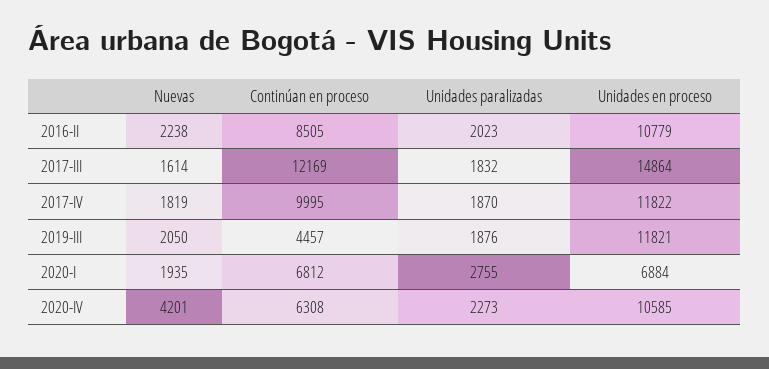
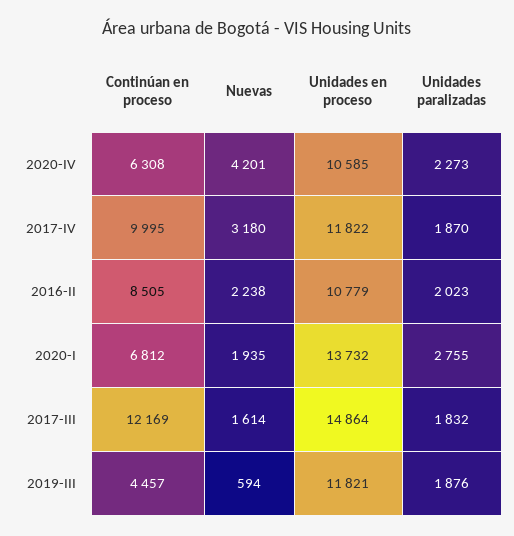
Nuevas, 2017-IV: 1819 -> 3180
Nuevas, 2019-III: 2050 -> 594
Unidades en proceso, 2020-I: 6884 -> 13732

